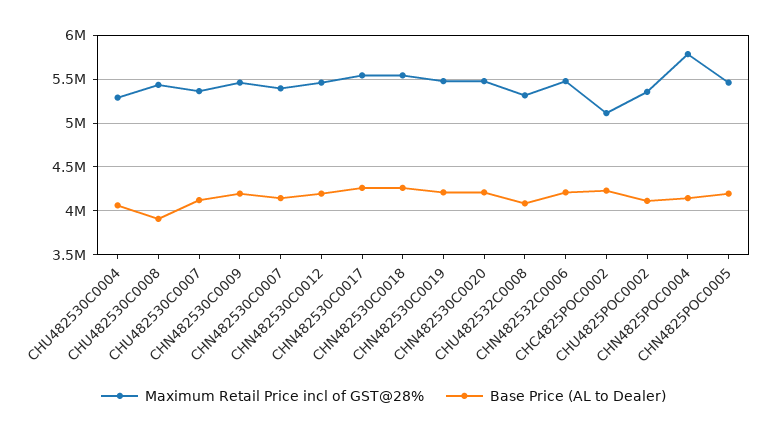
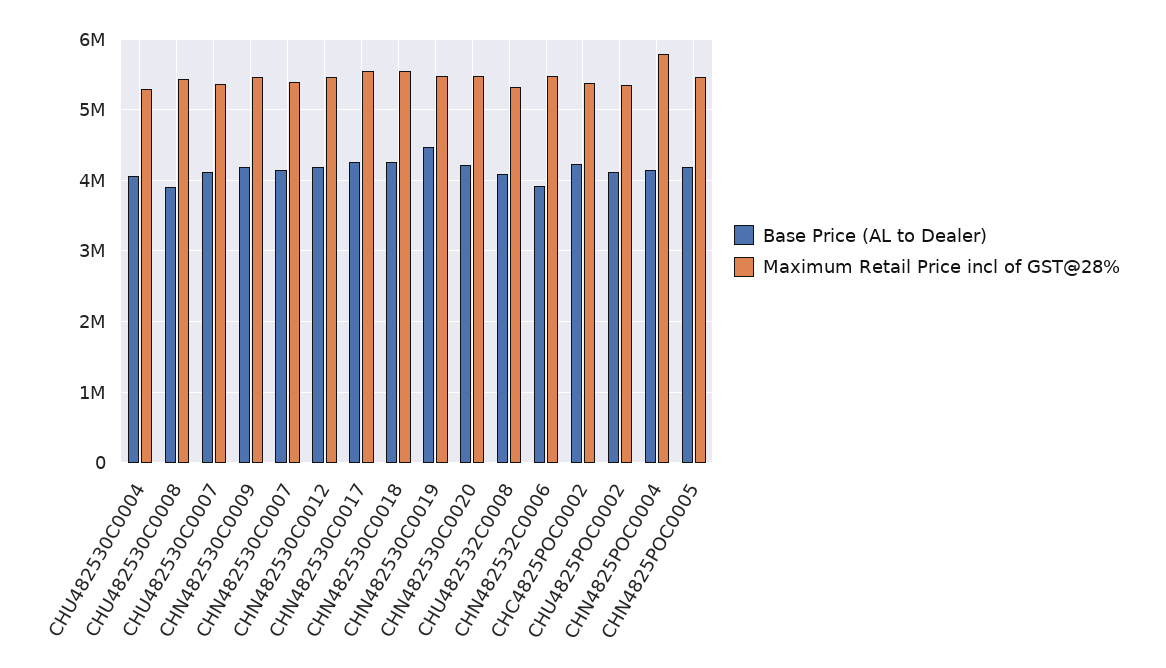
Base Price (AL to Dealer), CHN482530C0019: 4200000 -> 4500000
Base Price (AL to Dealer), CHN482532C0006: 4200000 -> 3900000
Maximum Retail Price incl of GST@28%, CHC4825POC0002: 5100000 -> 5400000

